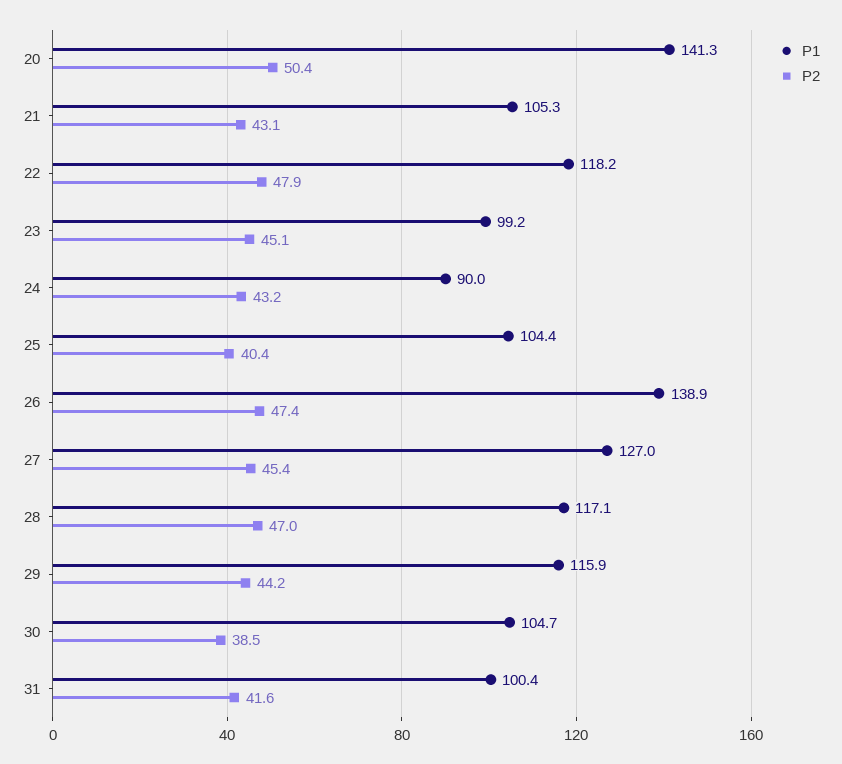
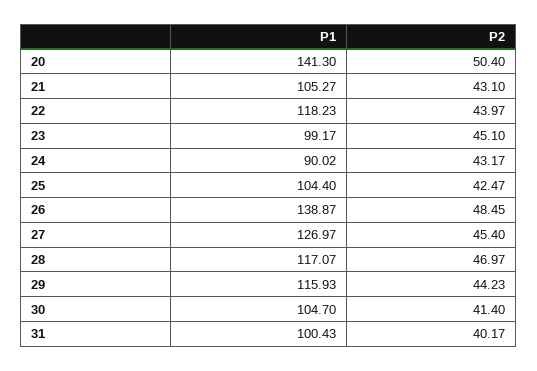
P2, 22: 47.9 -> 43.97
P2, 25: 40.4 -> 42.47
P2, 26: 47.4 -> 48.45
P2, 30: 38.5 -> 41.4
P2, 31: 41.6 -> 40.17

